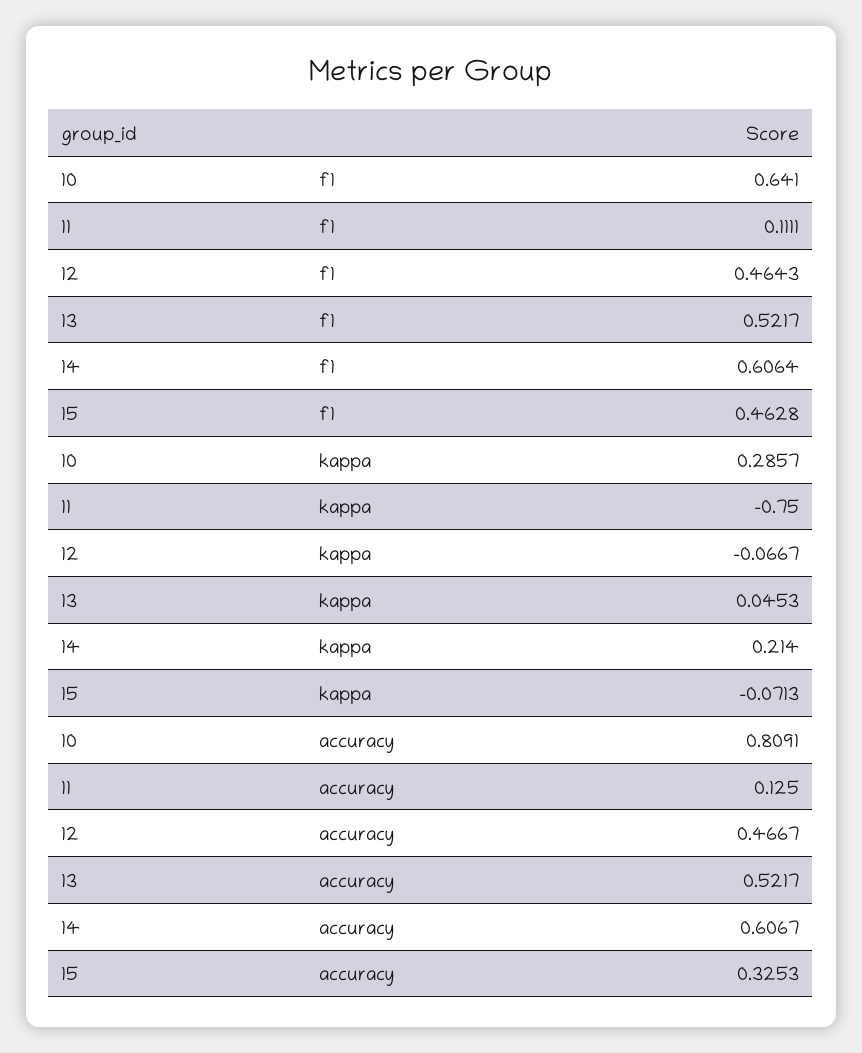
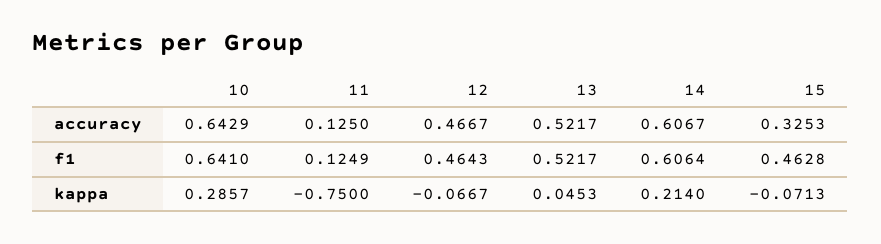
11, f1: 0.1111 -> 0.1249
10, accuracy: 0.8091 -> 0.6429

